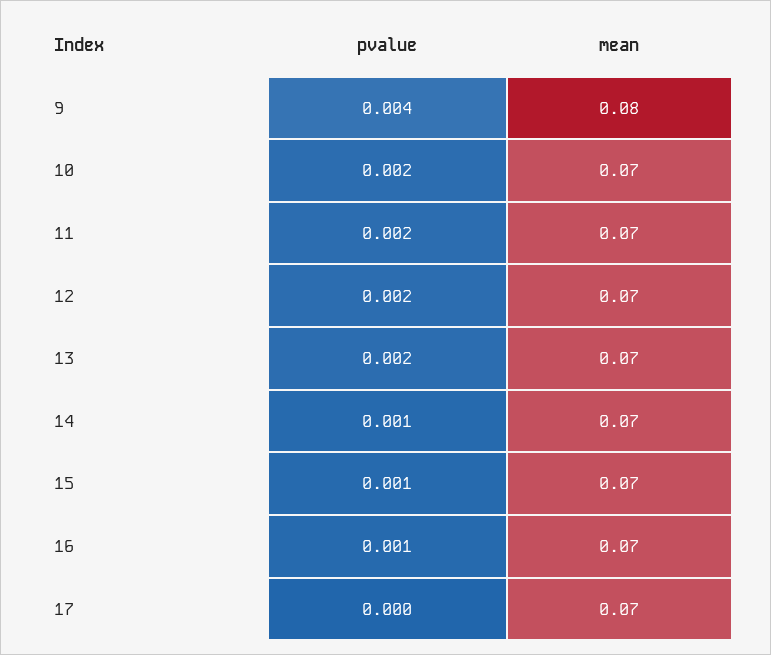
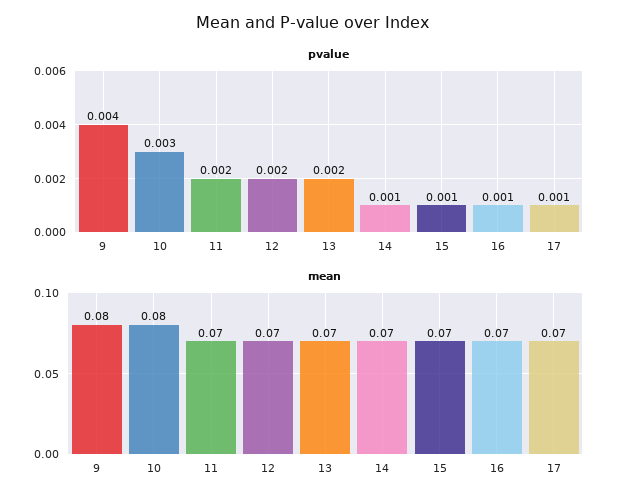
pvalue, 10: 0.002 -> 0.003
mean, 10: 0.07 -> 0.08
pvalue, 17: 0 -> 0.001

